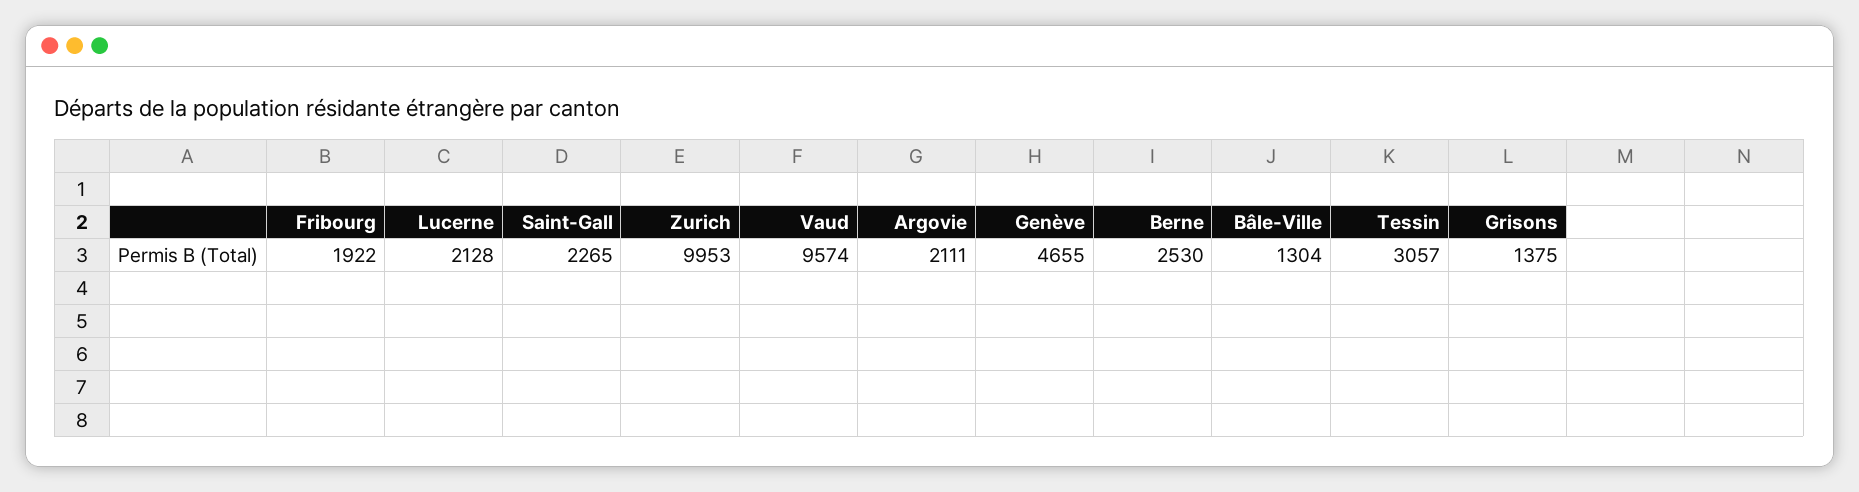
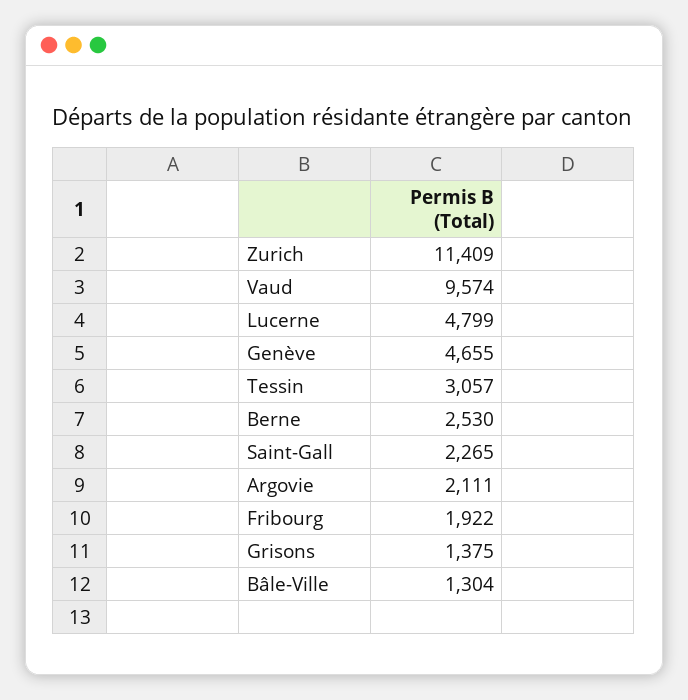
Lucerne: 2128 -> 4799
Zurich: 9953 -> 11409

